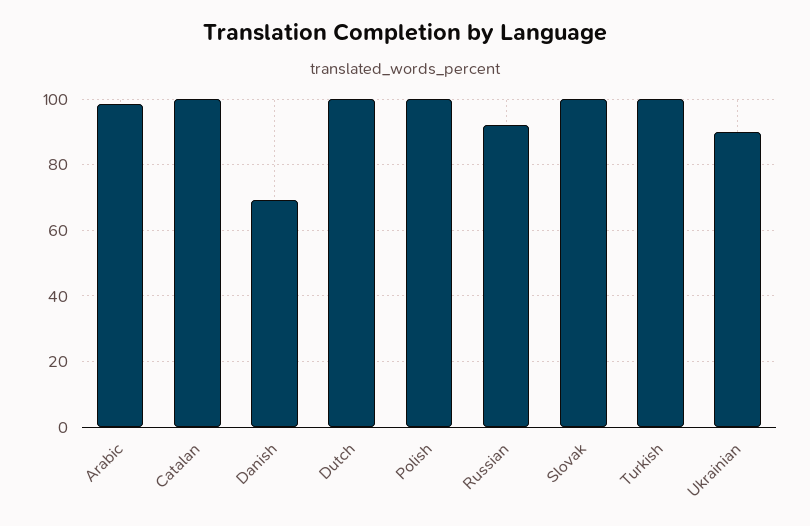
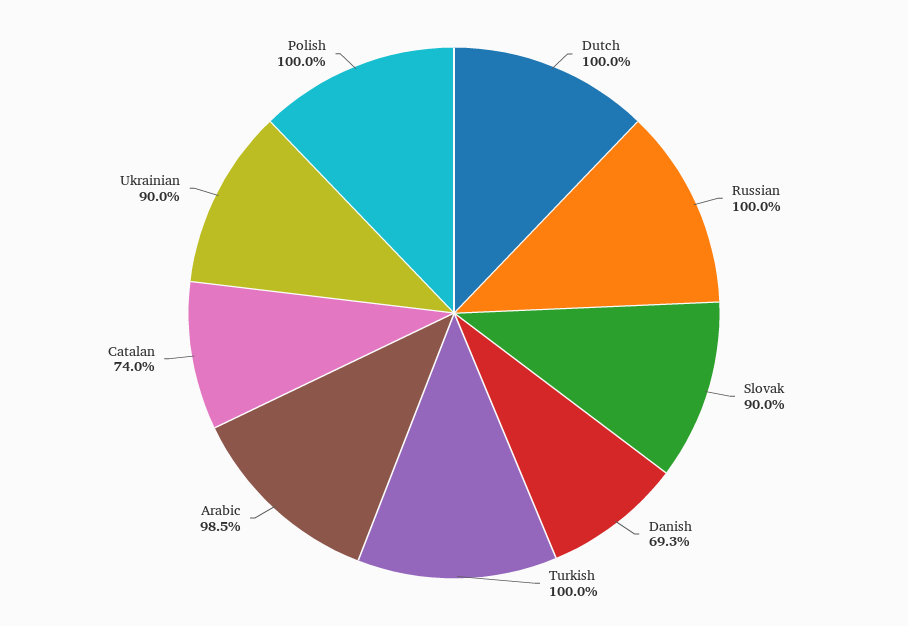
Catalan: 100 -> 74
Russian: 92 -> 100
Slovak: 100 -> 90

